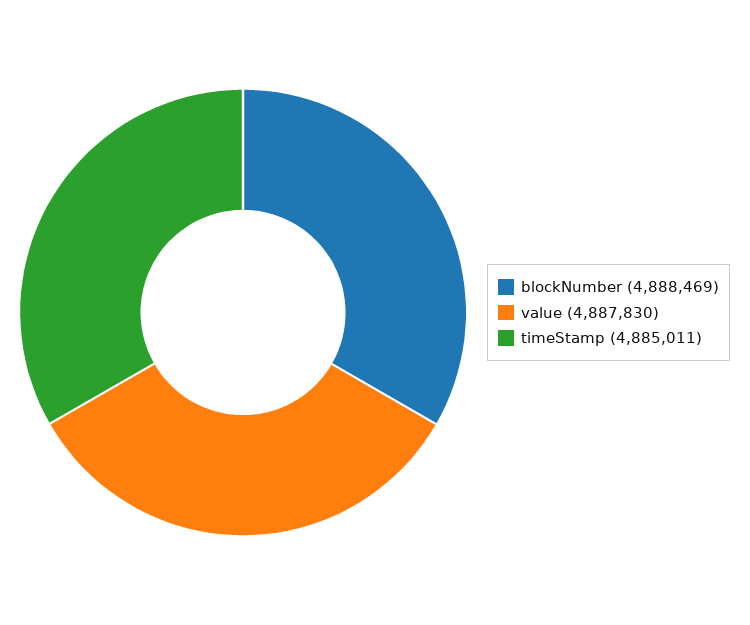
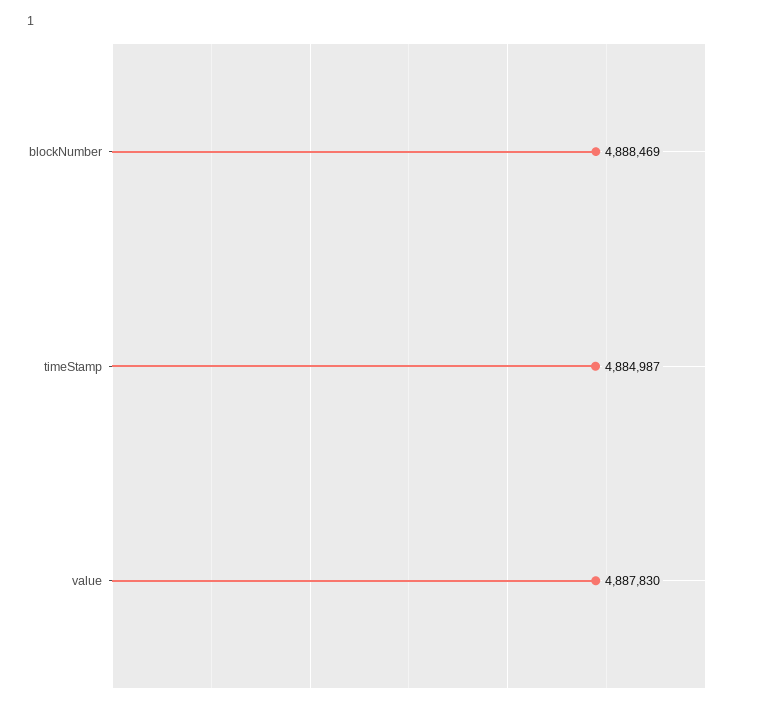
timeStamp: 4885011 -> 4884987

